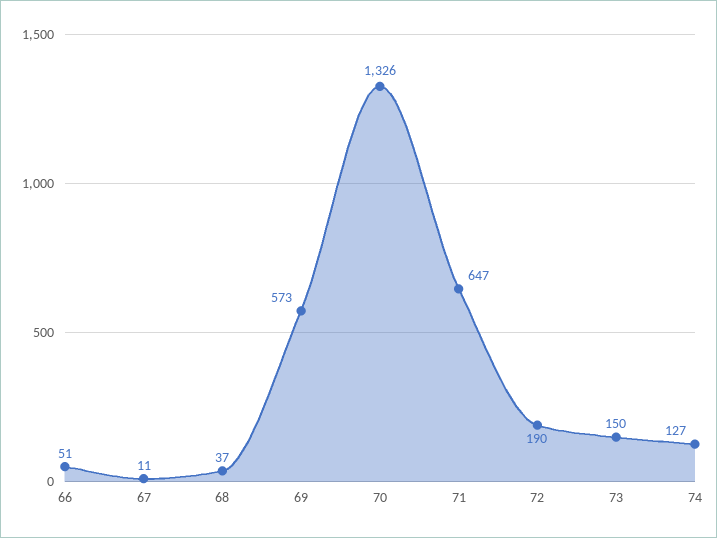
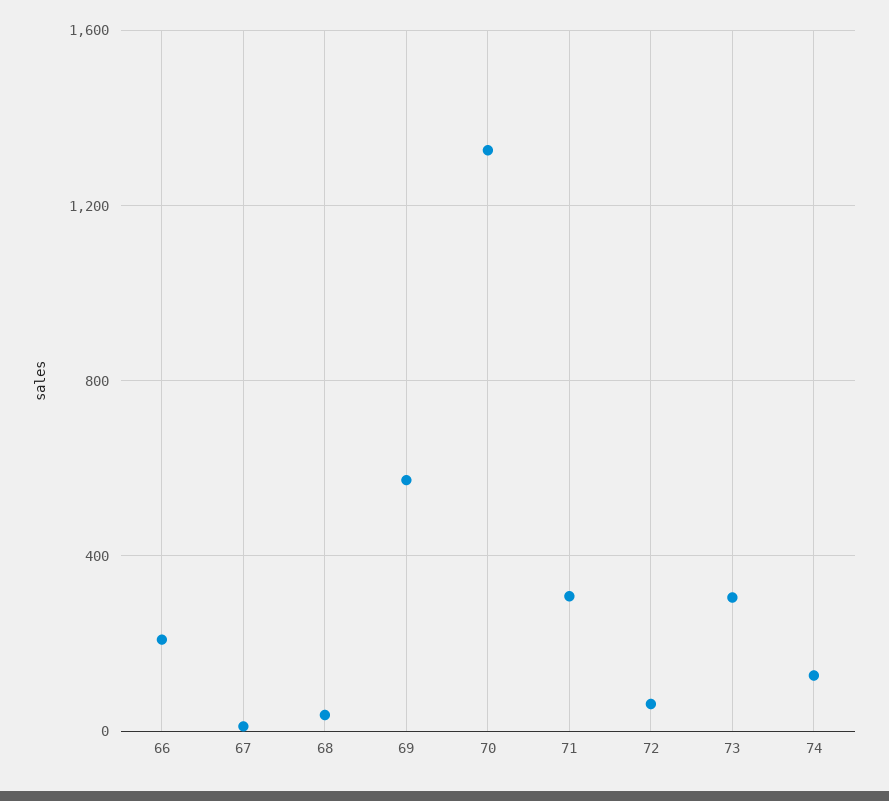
66: 51 -> 200
71: 647 -> 300
72: 190 -> 50
73: 150 -> 300

